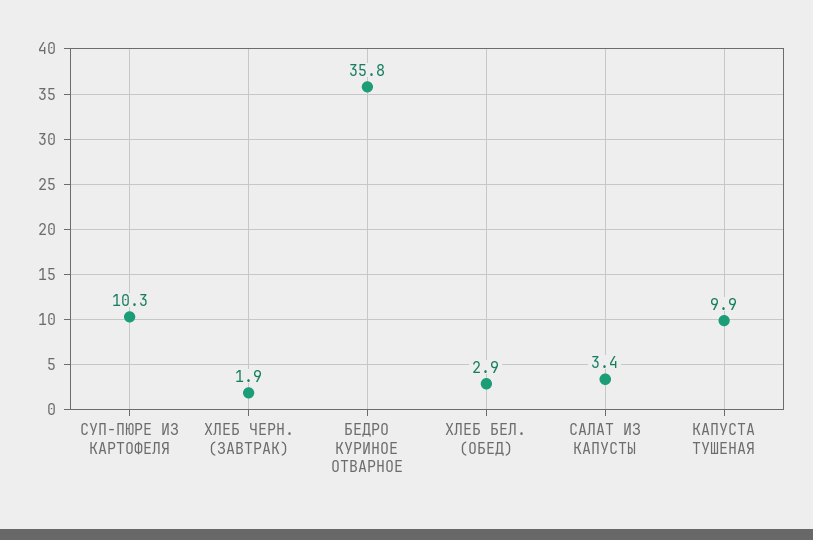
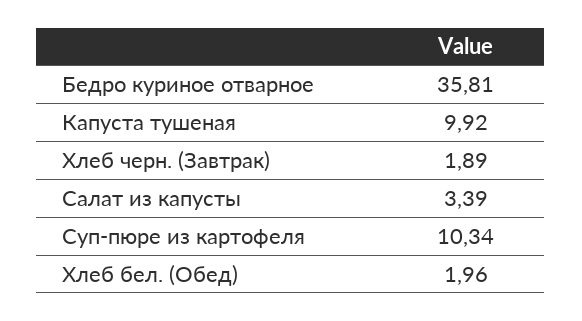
ХЛЕБ БЕЛ. (ОБЕД): 2.9 -> 1.96

